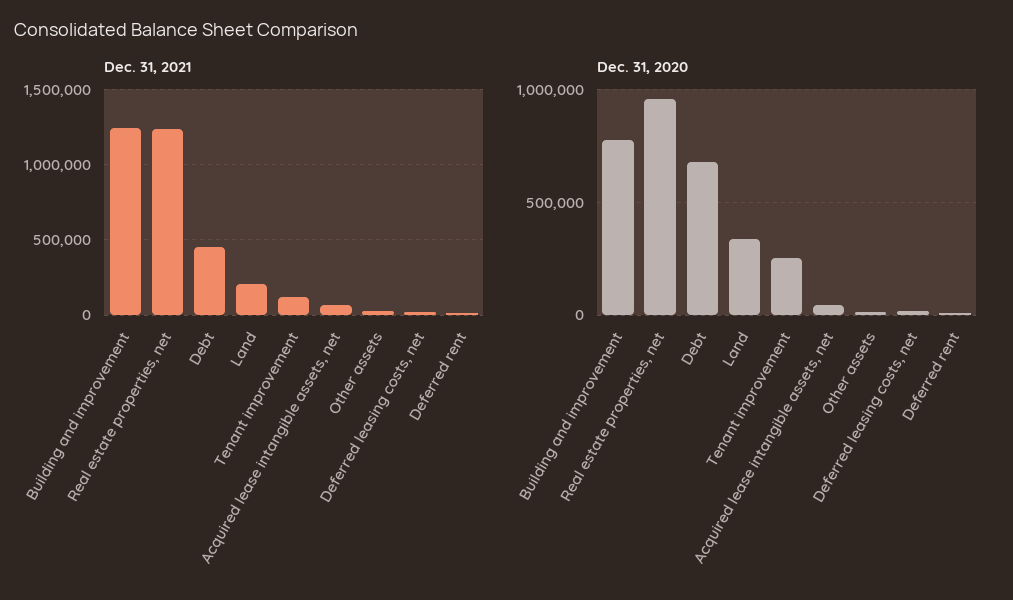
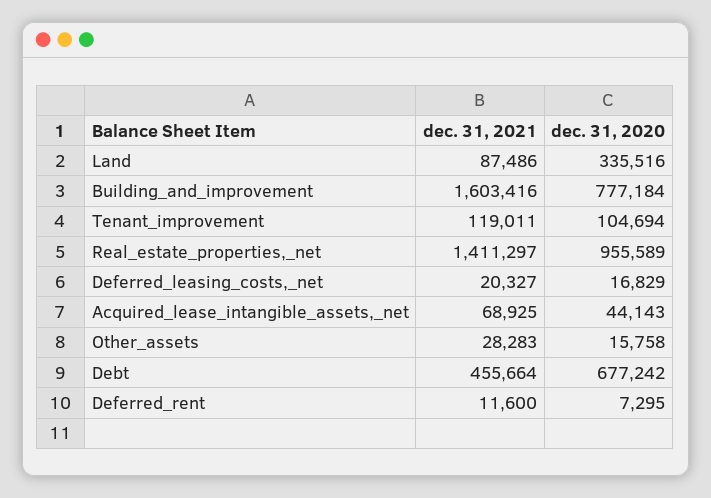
Dec. 31, 2021, Building and improvement: 1250000 -> 1603416
Dec. 31, 2021, Real estate properties, net: 1250000 -> 1411297
Dec. 31, 2021, Land: 200000 -> 87486
Dec. 31, 2020, Tenant improvement: 250000 -> 104694

